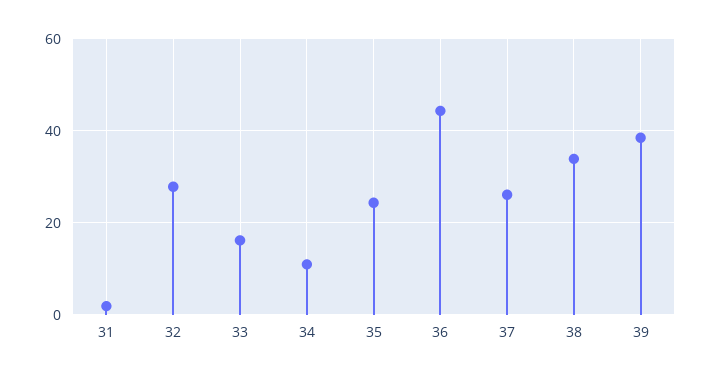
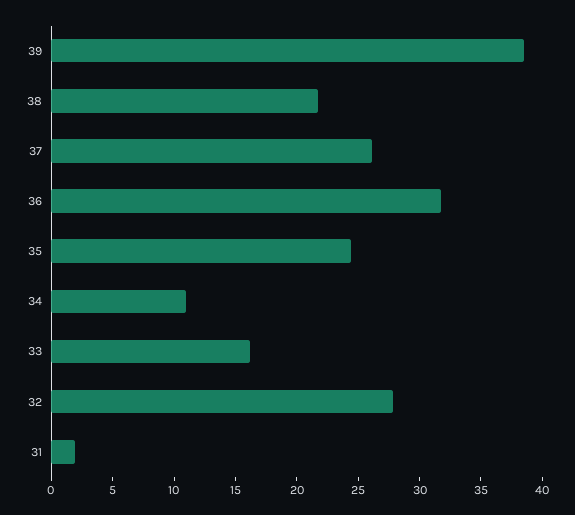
36: 44 -> 32
38: 34 -> 22

